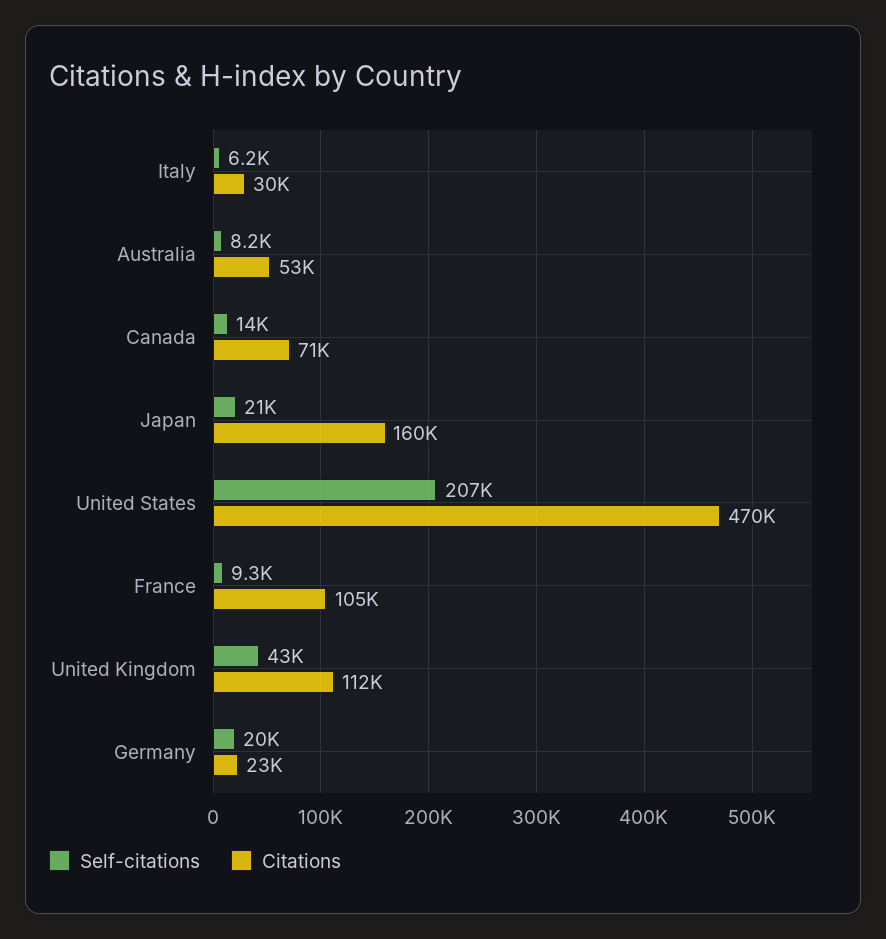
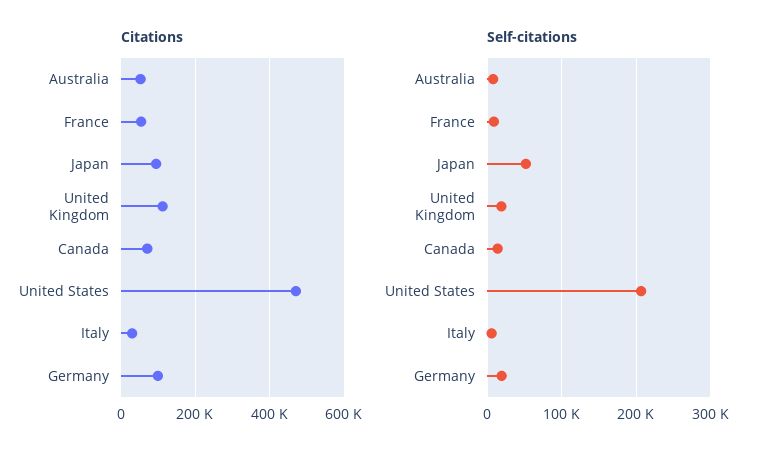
Self-citations, Japan: 21000 -> 50000
Citations, Japan: 160000 -> 100000
Citations, France: 105000 -> 60000
Self-citations, United Kingdom: 43000 -> 20000
Citations, Germany: 23000 -> 100000

